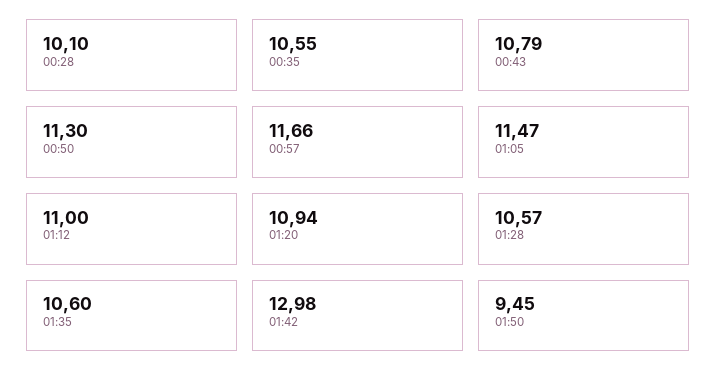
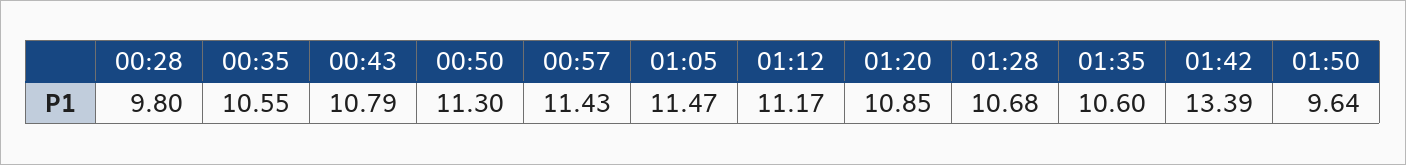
00:28: 10.1 -> 9.8
00:57: 11.66 -> 11.43
01:12: 11 -> 11.17
01:20: 10.94 -> 10.85
01:28: 10.57 -> 10.68
01:42: 12.98 -> 13.39
01:50: 9.45 -> 9.64

